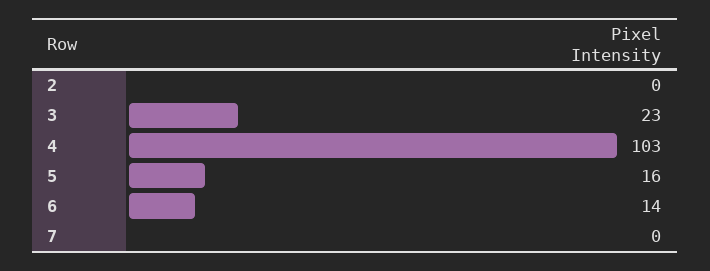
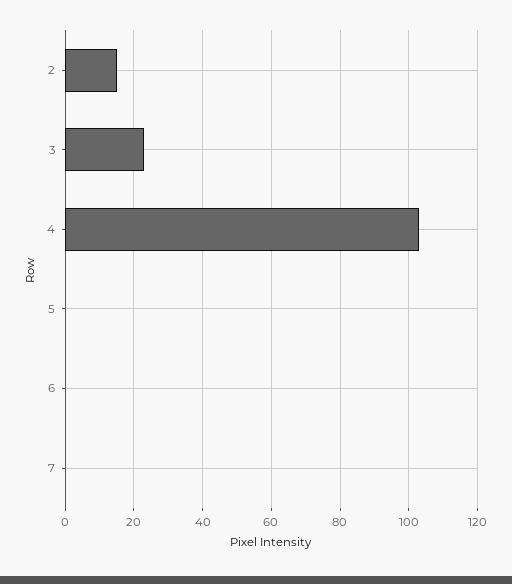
2: 0 -> 15
5: 16 -> 0
6: 14 -> 0

